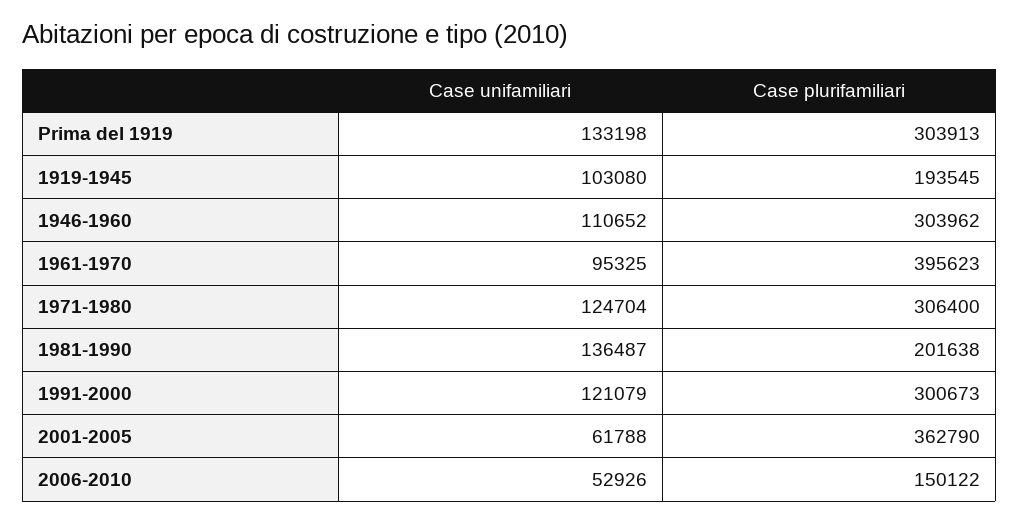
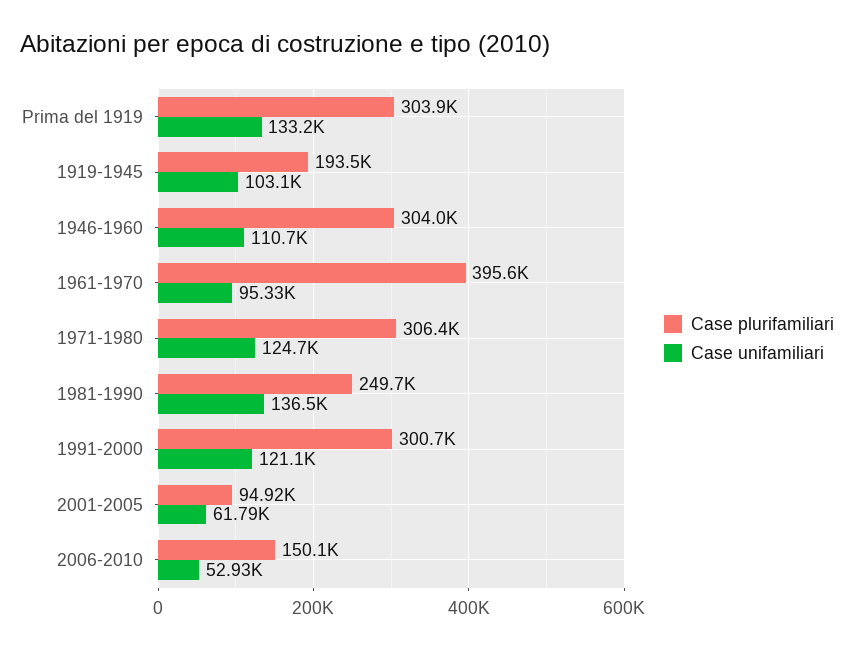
Case plurifamiliari, 1981-1990: 201638 -> 249700
Case plurifamiliari, 2001-2005: 362790 -> 94920

